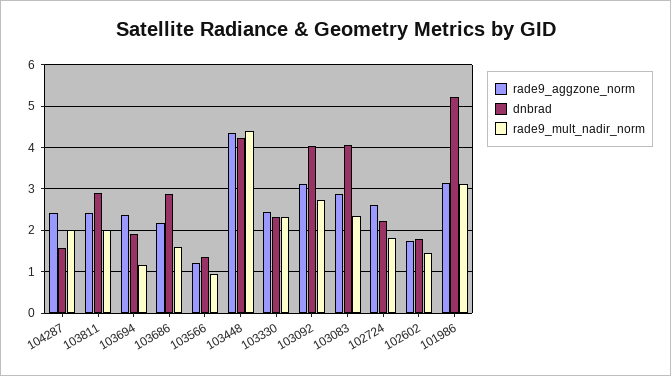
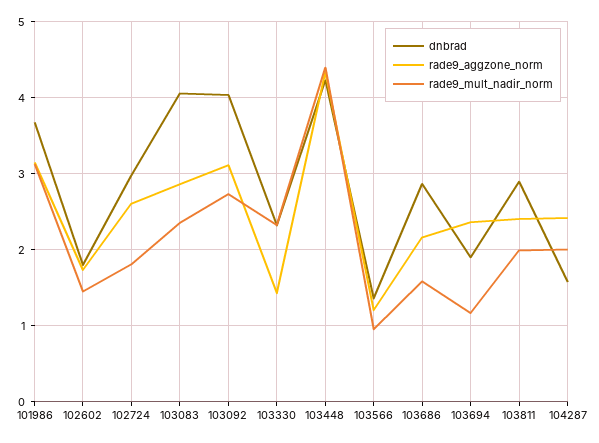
rade9_aggzone_norm, 103330: 2.4 -> 1.4
dnbrad, 102724: 2.2 -> 3
dnbrad, 101986: 5.2 -> 3.7

